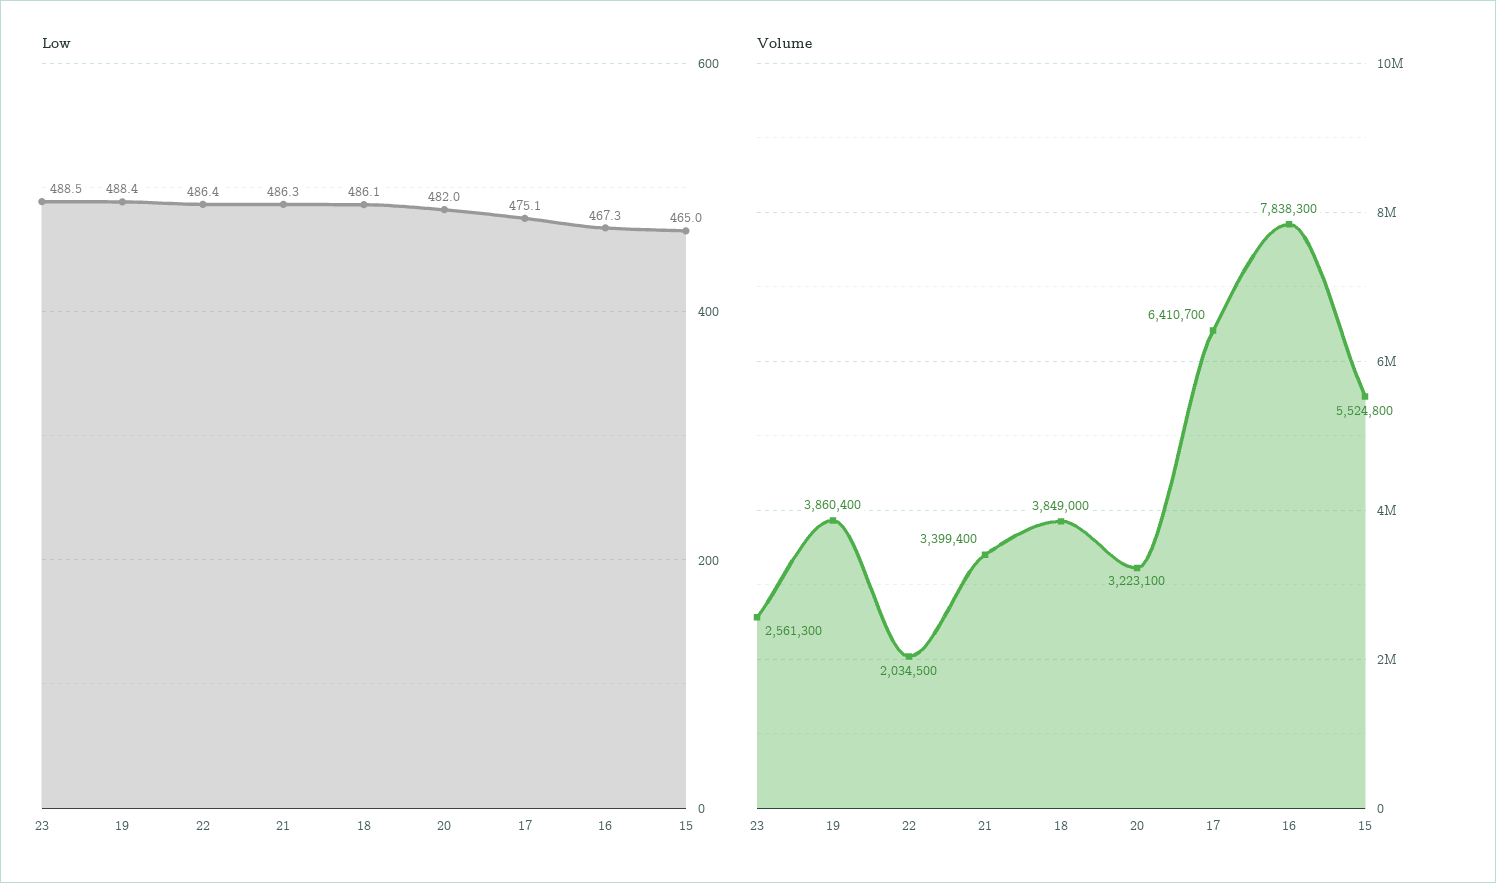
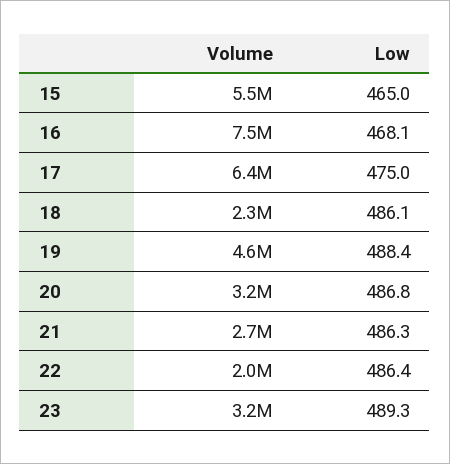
Low, 23: 488.5 -> 489.3
Low, 20: 482 -> 486.8
Low, 17: 475.1 -> 475
Low, 16: 467.3 -> 468.1
Volume, 23: 2561300 -> 3200000
Volume, 19: 3860400 -> 4600000
Volume, 21: 3399400 -> 2700000
Volume, 18: 3849000 -> 2300000
Volume, 16: 7838300 -> 7500000

